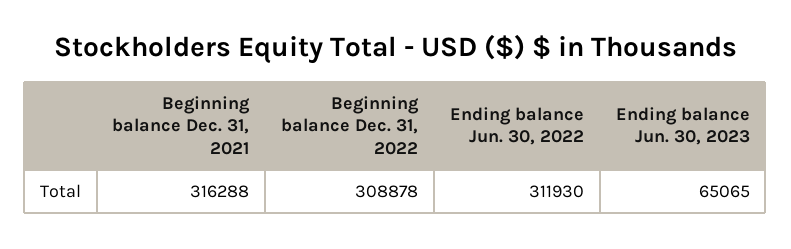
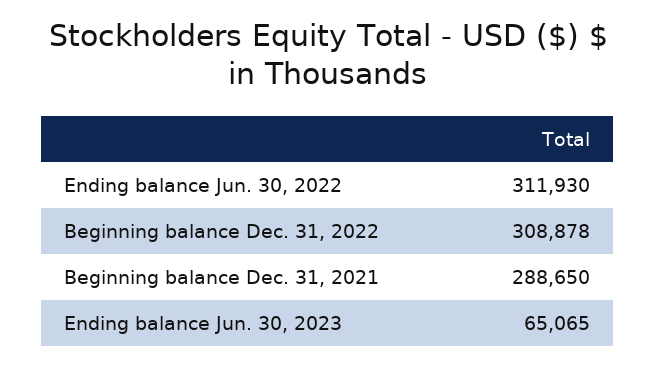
Beginning balance Dec. 31, 2021: 316288 -> 288650

